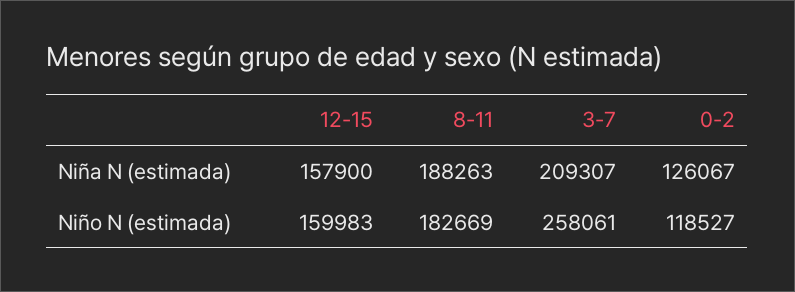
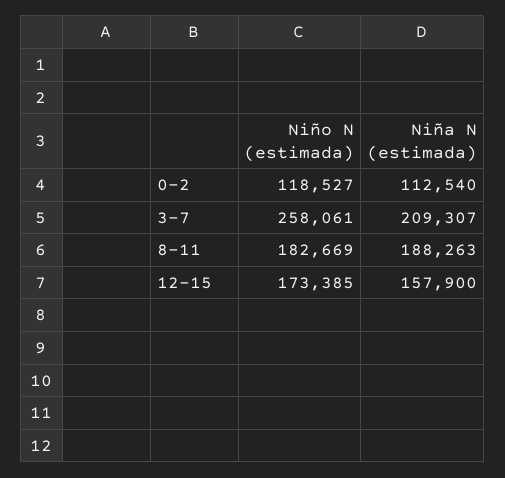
0-2, Niña N (estimada): 126067 -> 112540
12-15, Niño N (estimada): 159983 -> 173385

